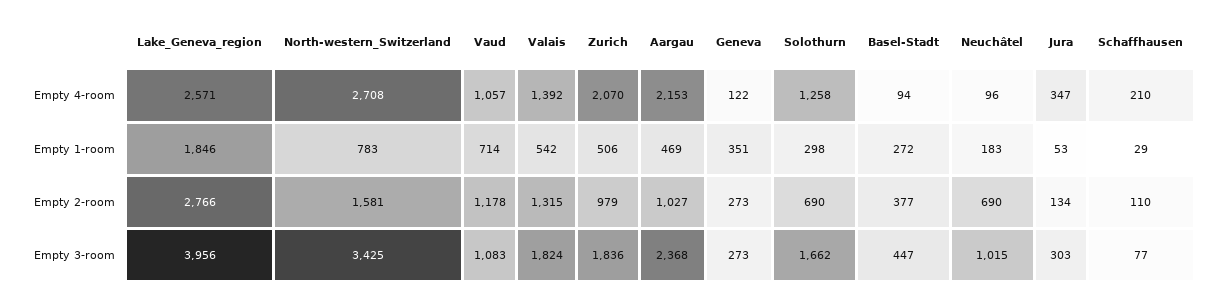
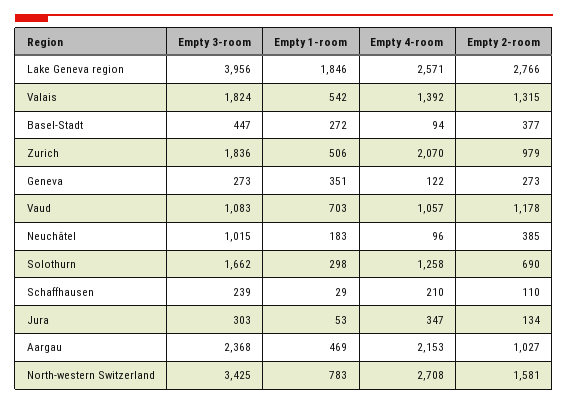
Vaud, Empty 1-room: 714 -> 703
Neuchâtel, Empty 2-room: 690 -> 385
Schaffhausen, Empty 3-room: 77 -> 239

